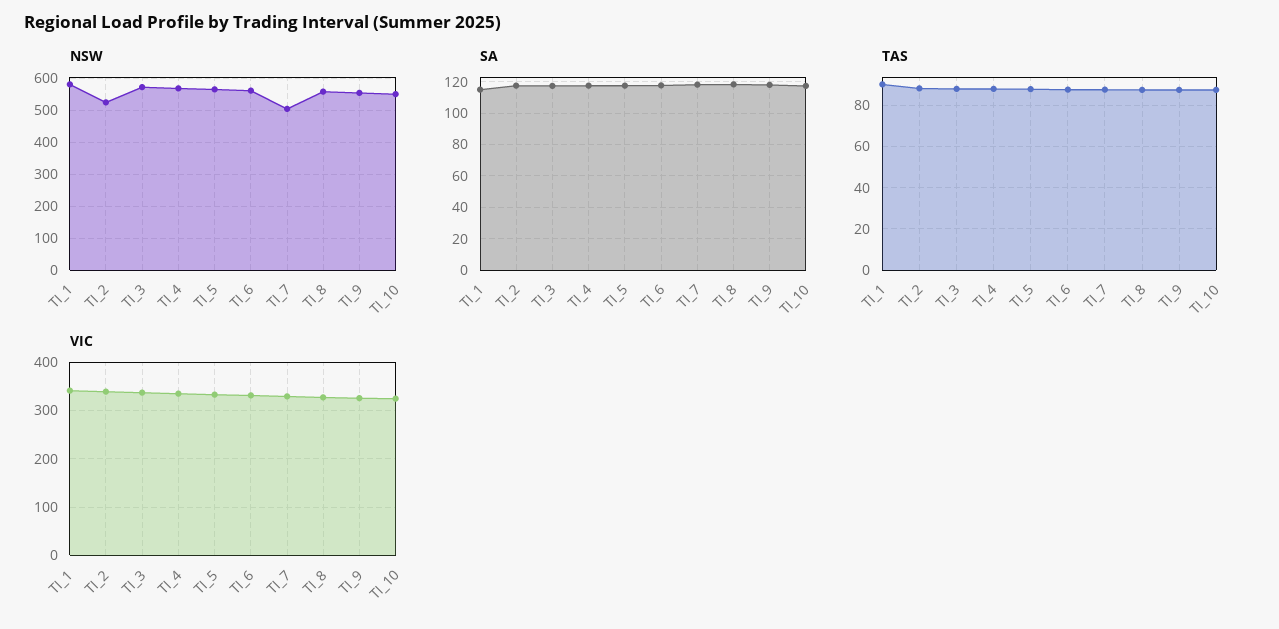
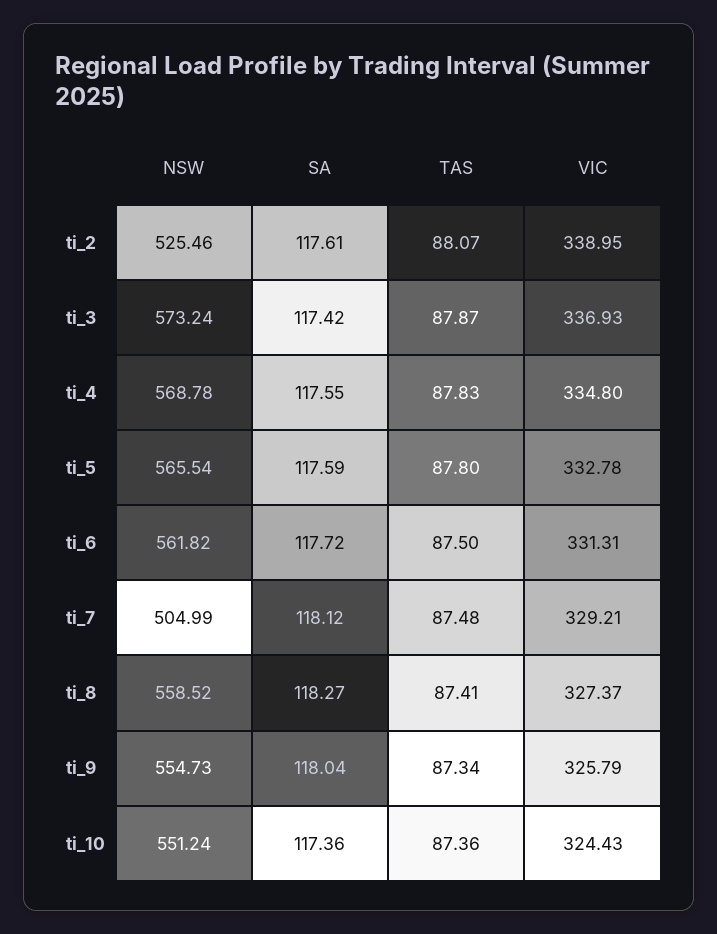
NSW, TI_1: 580 -> none
SA, TI_1: 115 -> none
TAS, TI_1: 90 -> none
VIC, TI_1: 340 -> none

